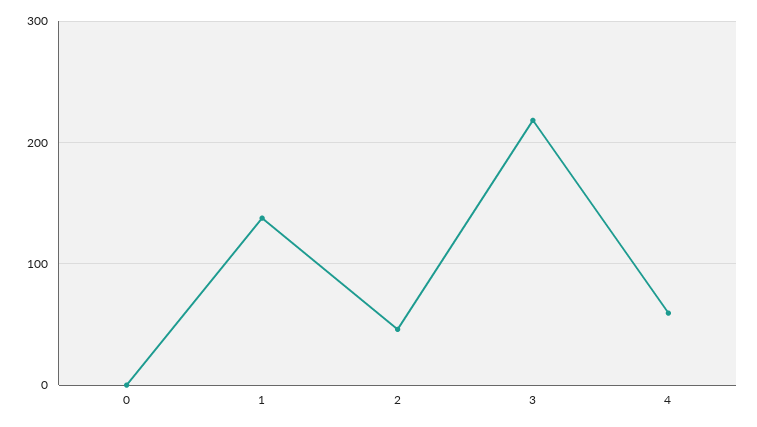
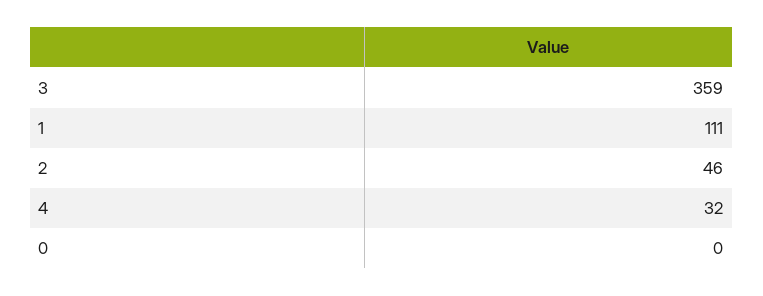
1: 140 -> 111
3: 220 -> 359
4: 60 -> 32

